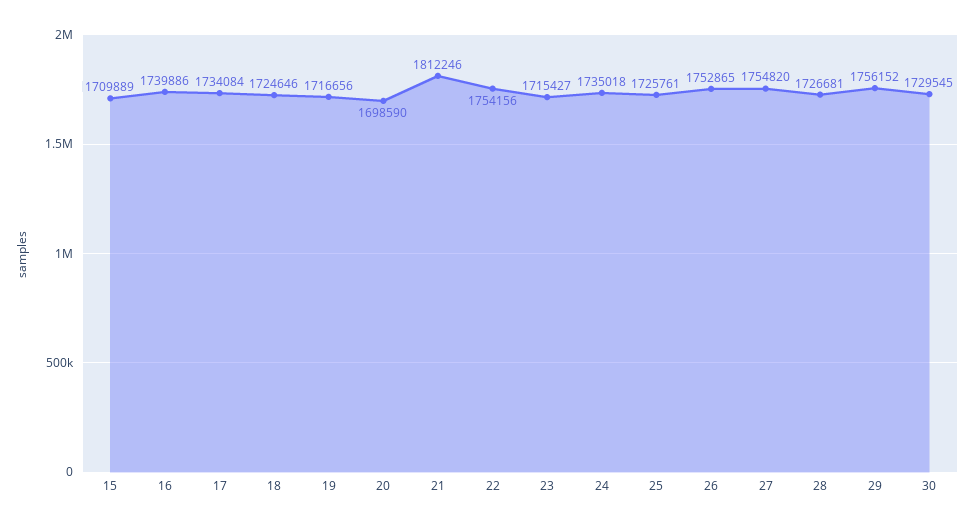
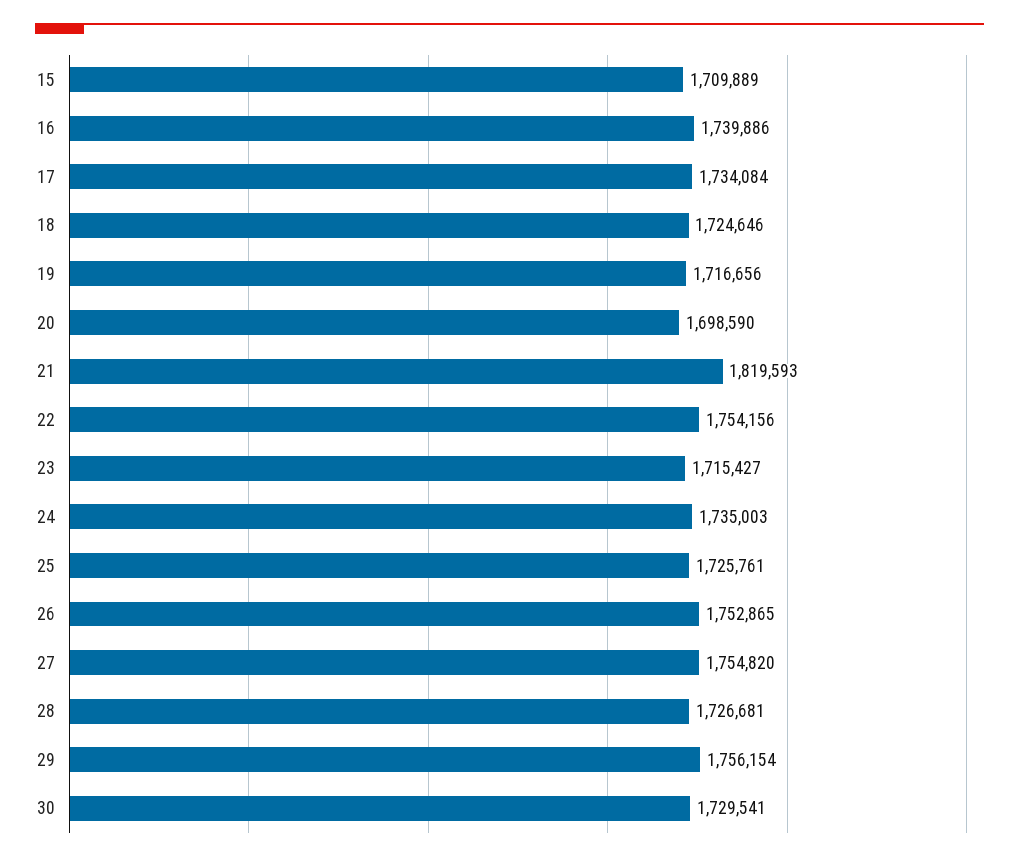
21: 1812246 -> 1819593
24: 1735018 -> 1735003
29: 1756152 -> 1756154
30: 1729545 -> 1729541

